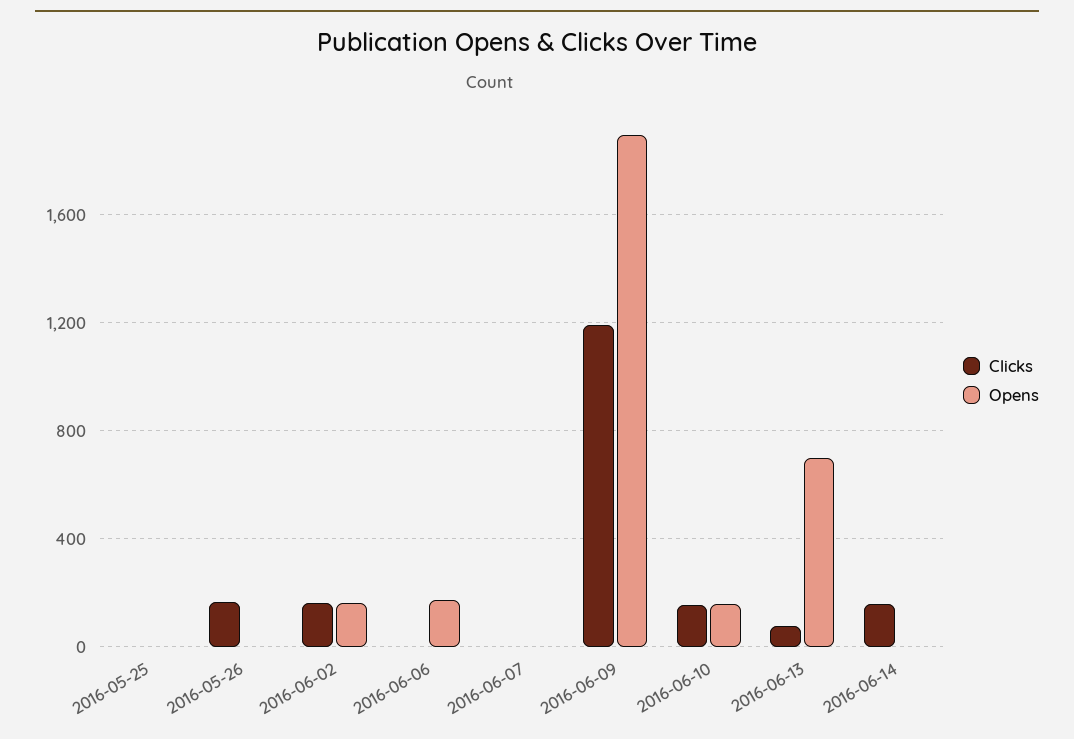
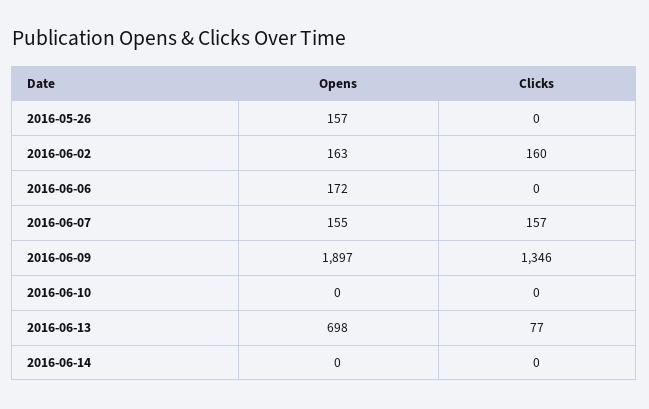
Clicks, 2016-05-25: 0 -> none
Opens, 2016-05-25: 0 -> none
Clicks, 2016-05-26: 150 -> 0
Opens, 2016-05-26: 0 -> 157
Clicks, 2016-06-07: 0 -> 157
Opens, 2016-06-07: 0 -> 155
Clicks, 2016-06-09: 1200 -> 1346
Clicks, 2016-06-10: 150 -> 0
Opens, 2016-06-10: 150 -> 0
Clicks, 2016-06-14: 150 -> 0

